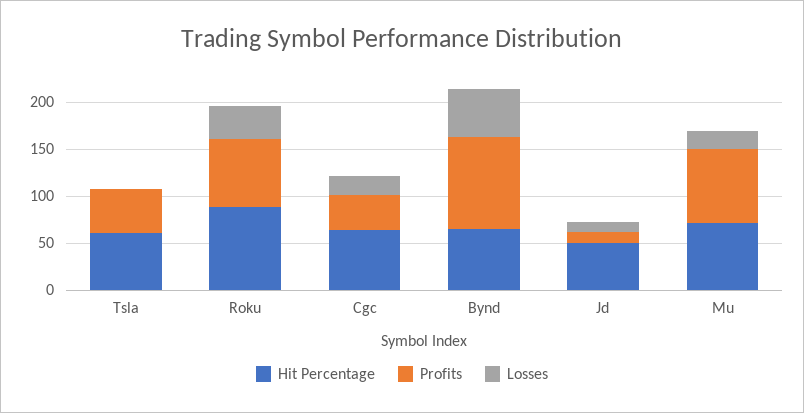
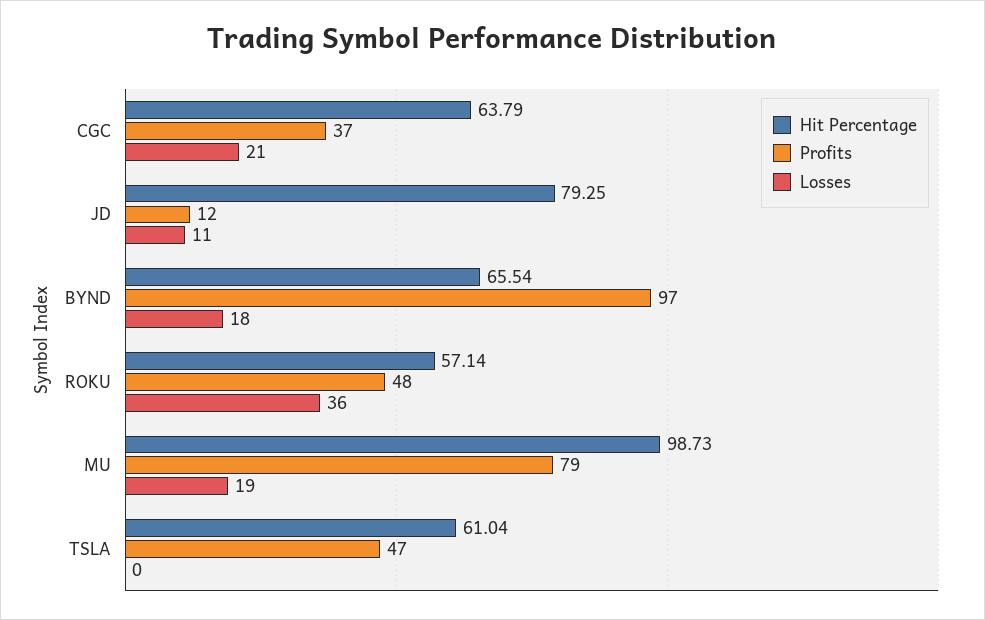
Hit Percentage, Roku: 90 -> 57.14
Profits, Roku: 70 -> 48
Losses, Bynd: 50 -> 18
Hit Percentage, Jd: 50 -> 79.25
Hit Percentage, Mu: 70 -> 98.73

